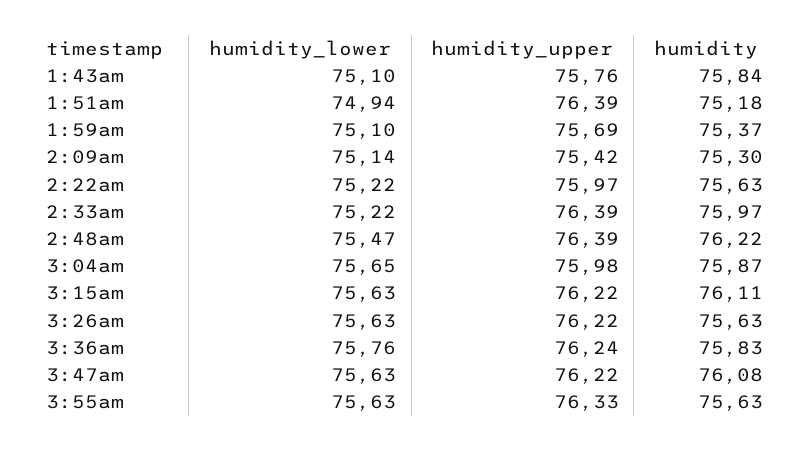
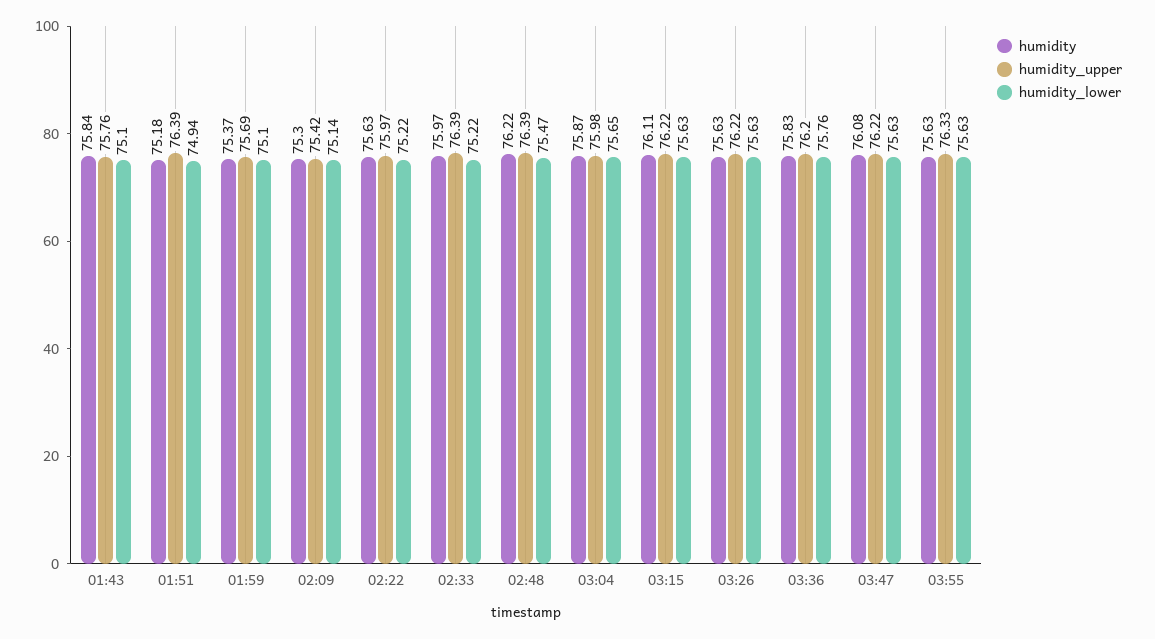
humidity_upper, 3:36am: 76.24 -> 76.2

